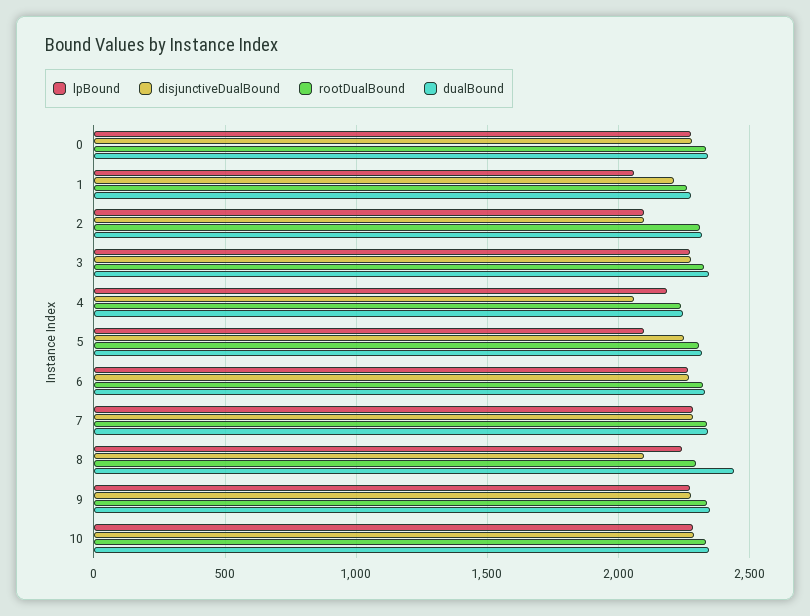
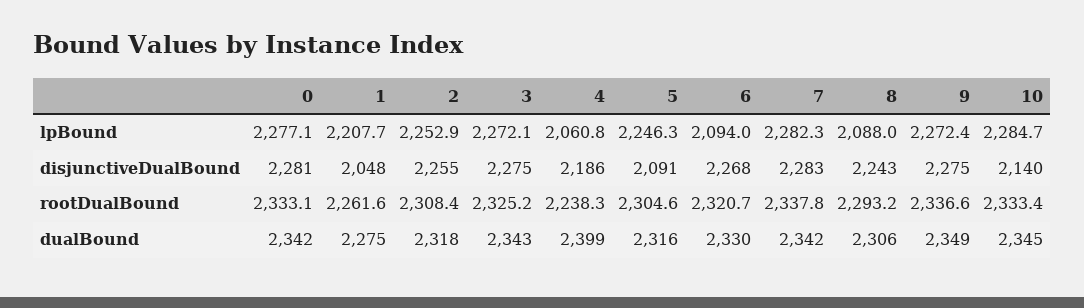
lpBound, 1: 2050 -> 2207.7
disjunctiveDualBound, 1: 2200 -> 2048
lpBound, 2: 2100 -> 2252.9
disjunctiveDualBound, 2: 2100 -> 2255
lpBound, 4: 2200 -> 2060.8
disjunctiveDualBound, 4: 2050 -> 2186
dualBound, 4: 2250 -> 2399
lpBound, 5: 2100 -> 2246.3
disjunctiveDualBound, 5: 2250 -> 2091
lpBound, 6: 2250 -> 2094
lpBound, 8: 2250 -> 2088
disjunctiveDualBound, 8: 2100 -> 2243
dualBound, 8: 2450 -> 2306
disjunctiveDualBound, 10: 2300 -> 2140

